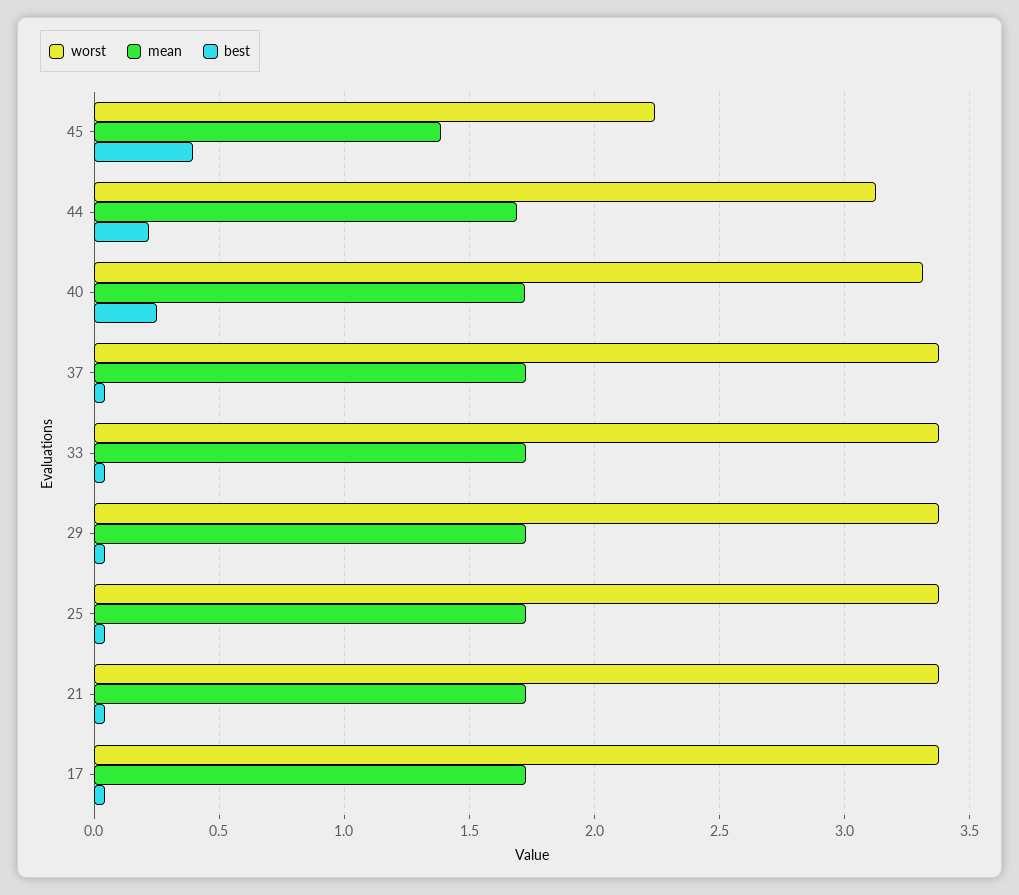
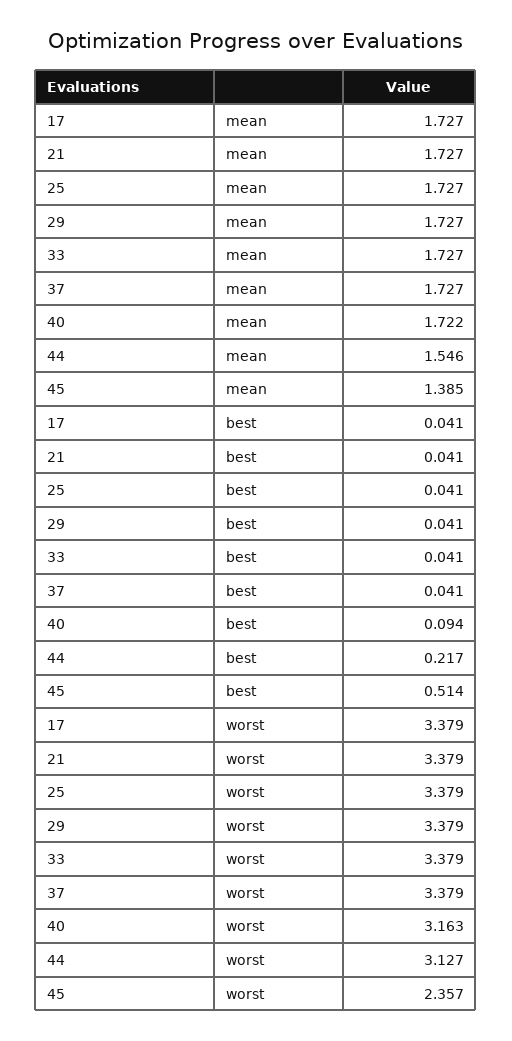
worst, 45: 2.25 -> 2.357
best, 45: 0.4 -> 0.514
mean, 44: 1.7 -> 1.546
worst, 40: 3.3 -> 3.163
best, 40: 0.25 -> 0.094

